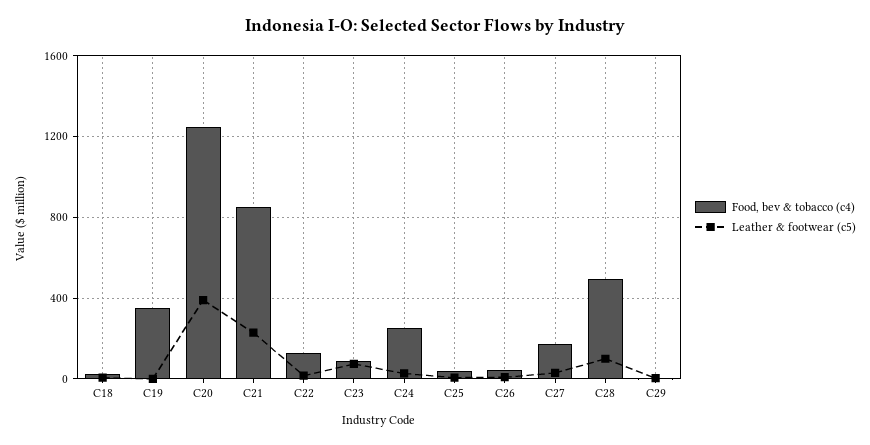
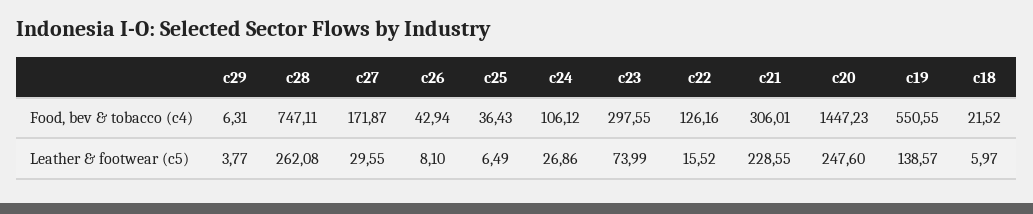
Food, bev & tobacco (c4), C19: 350 -> 550.55
Leather & footwear (c5), C19: 0 -> 138.57
Food, bev & tobacco (c4), C20: 1250 -> 1447.23
Leather & footwear (c5), C20: 400 -> 247.6
Food, bev & tobacco (c4), C21: 850 -> 306.01
Food, bev & tobacco (c4), C23: 100 -> 297.55
Food, bev & tobacco (c4), C24: 250 -> 106.12
Food, bev & tobacco (c4), C28: 500 -> 747.11
Leather & footwear (c5), C28: 100 -> 262.08

